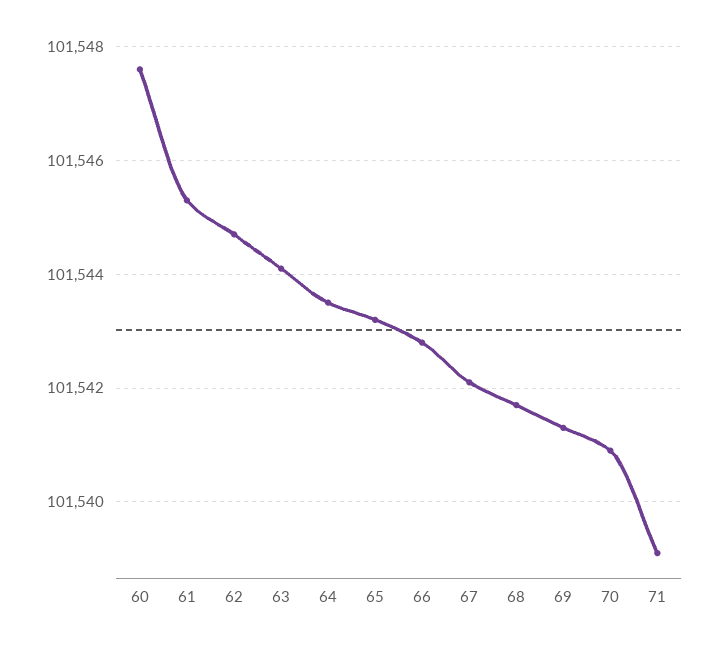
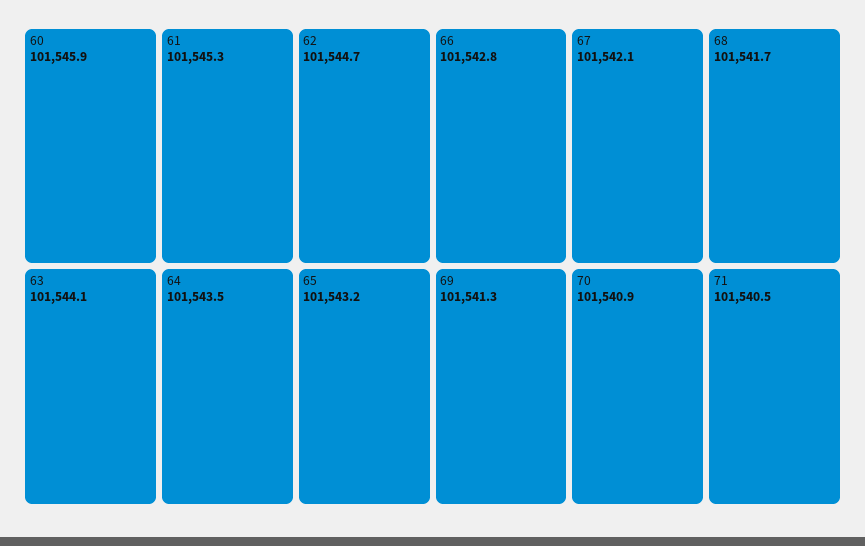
60: 101547.5 -> 101545.9
71: 101539 -> 101540.5

